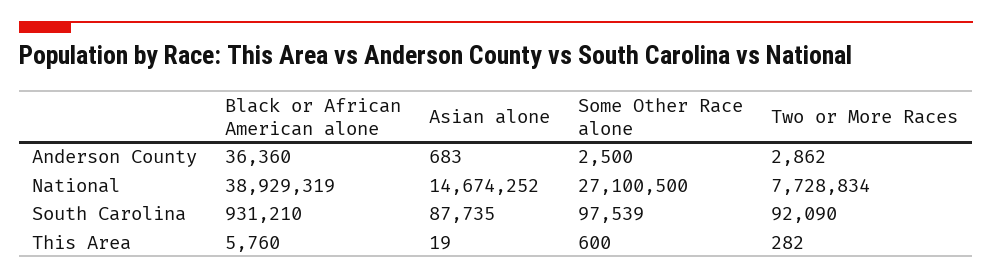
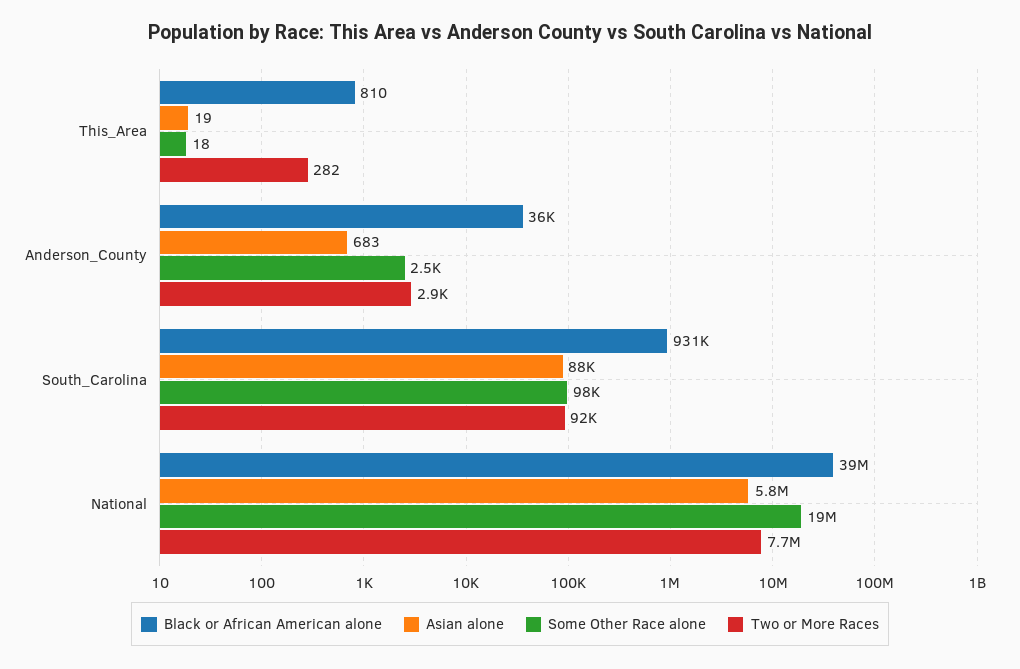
Asian alone, National: 14674252 -> 5800000
Some Other Race alone, National: 27100500 -> 19000000
Black or African American alone, This Area: 5760 -> 810
Some Other Race alone, This Area: 600 -> 18

